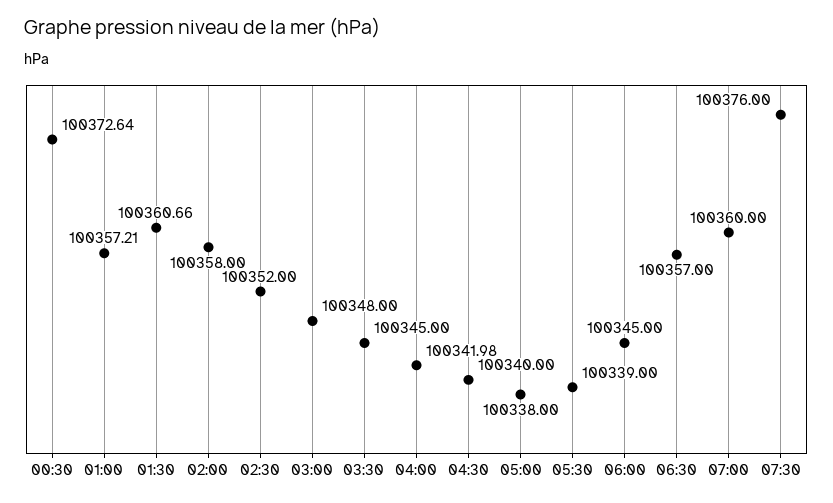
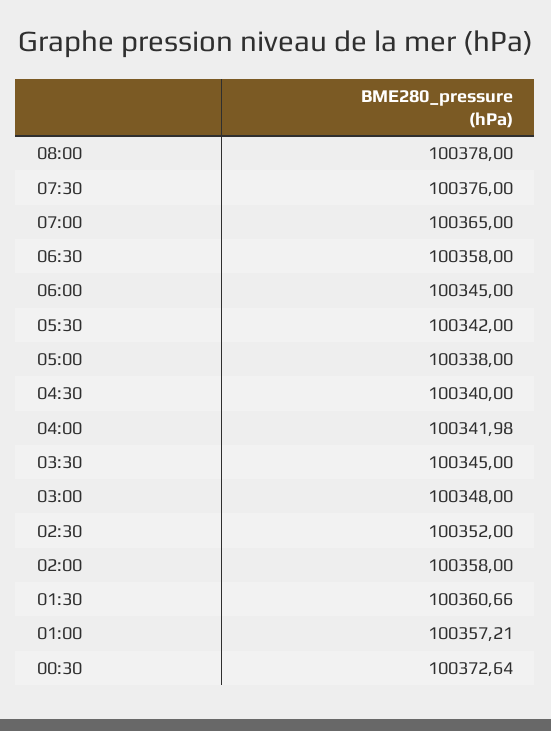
05:30: 100339 -> 100342
06:30: 100357 -> 100358
07:00: 100360 -> 100365
08:00: none -> 100378

